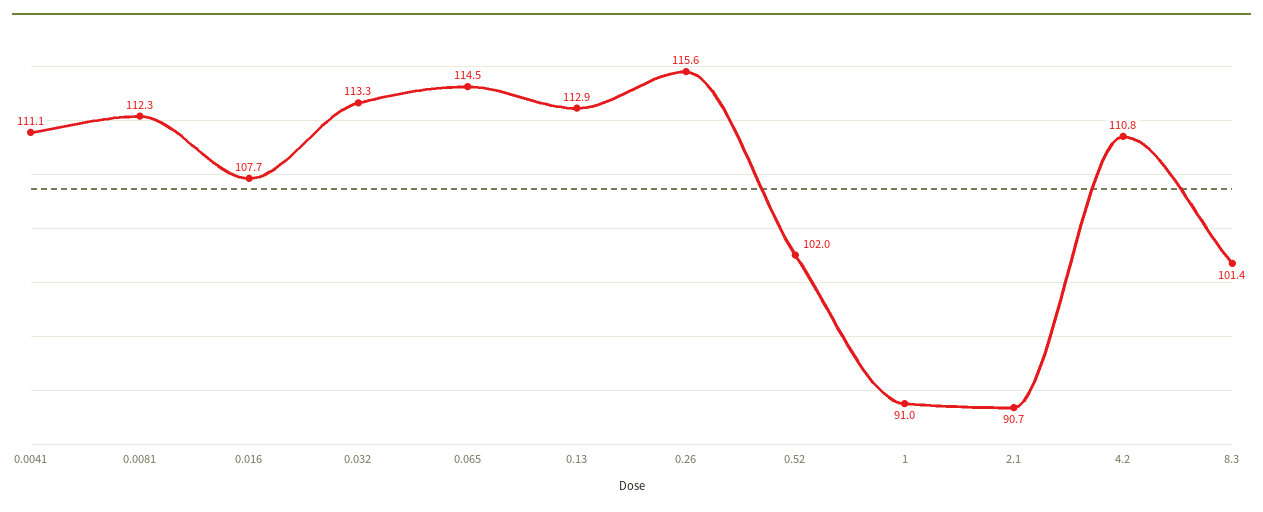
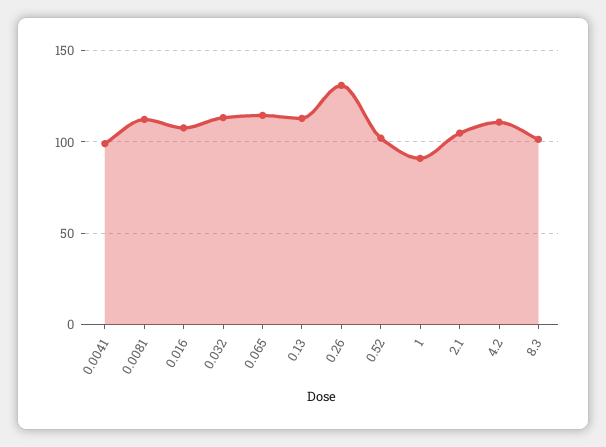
0.0041: 111.1 -> 100
0.26: 115.6 -> 130
2.1: 90.7 -> 105

